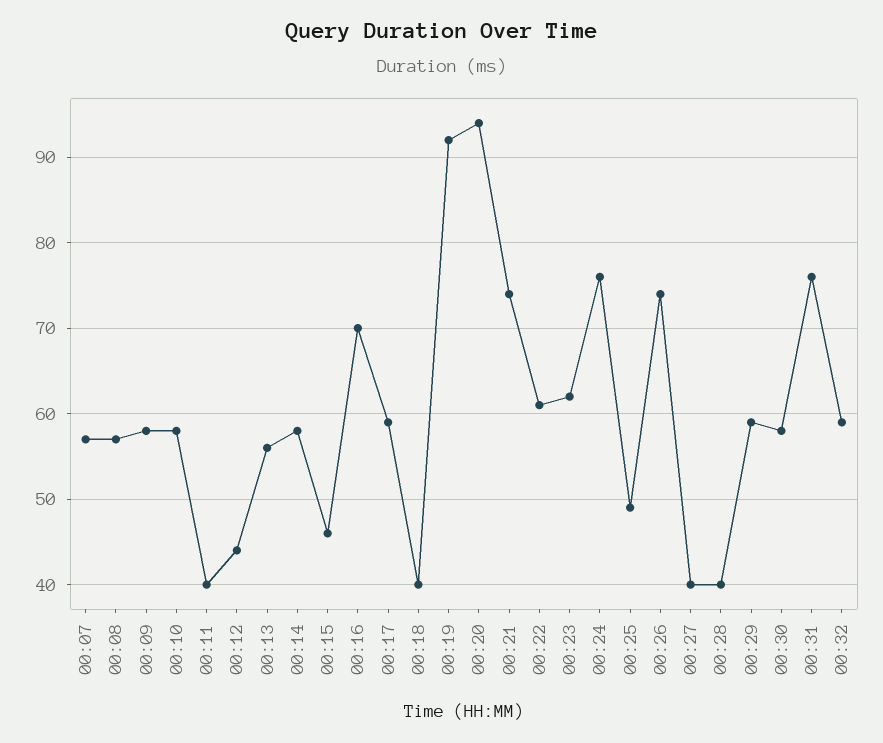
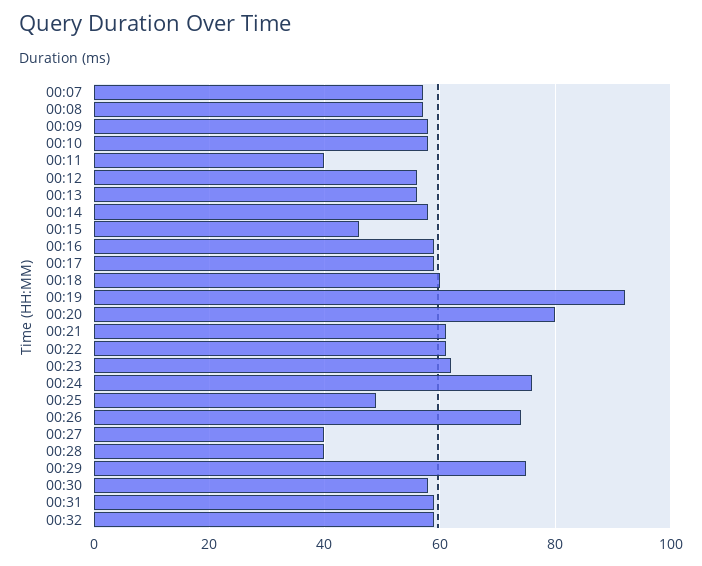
00:12: 44 -> 55
00:16: 70 -> 60
00:18: 40 -> 60
00:20: 94 -> 80
00:21: 74 -> 60
00:29: 59 -> 75
00:31: 76 -> 60

